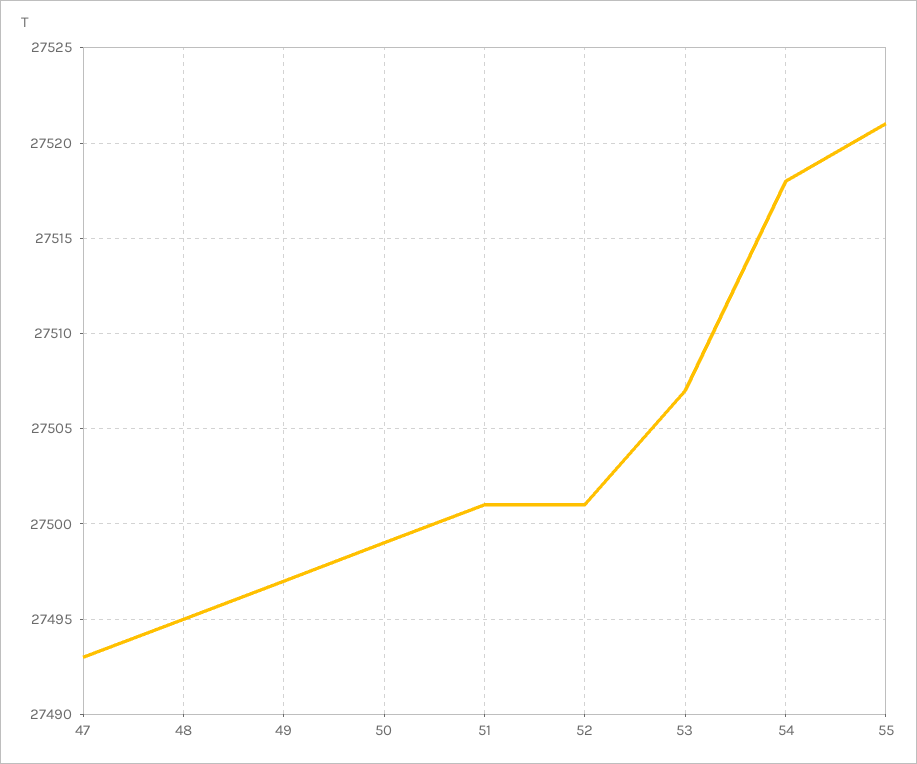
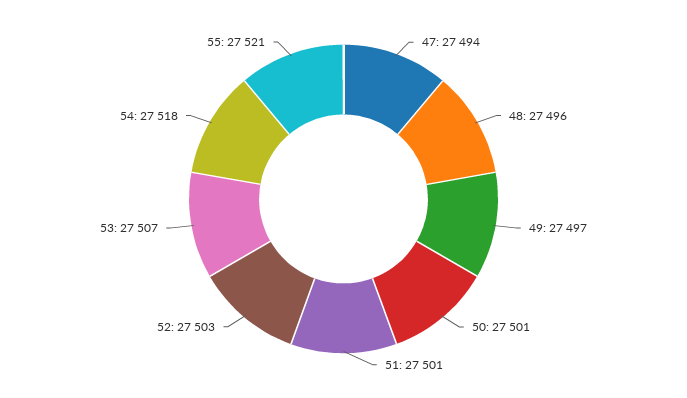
47: 27493 -> 27494
48: 27495 -> 27496
50: 27499 -> 27501
52: 27501 -> 27503

